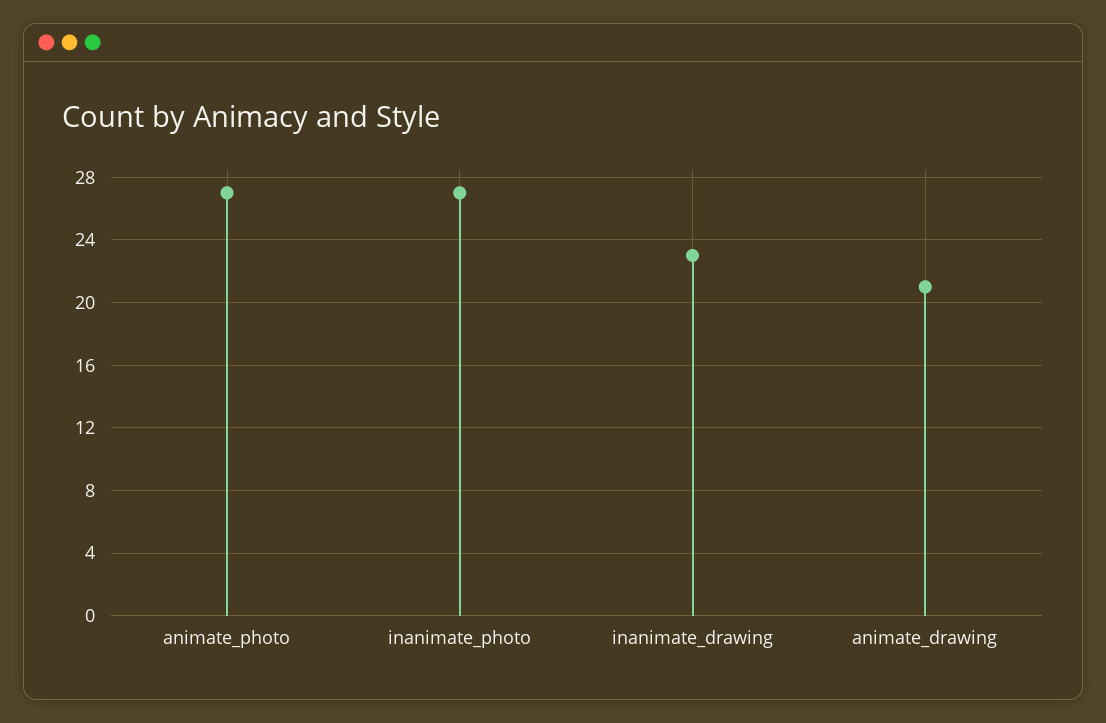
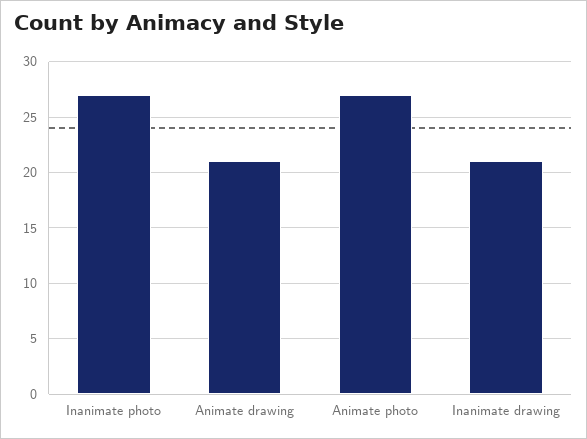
inanimate_drawing: 23 -> 21

